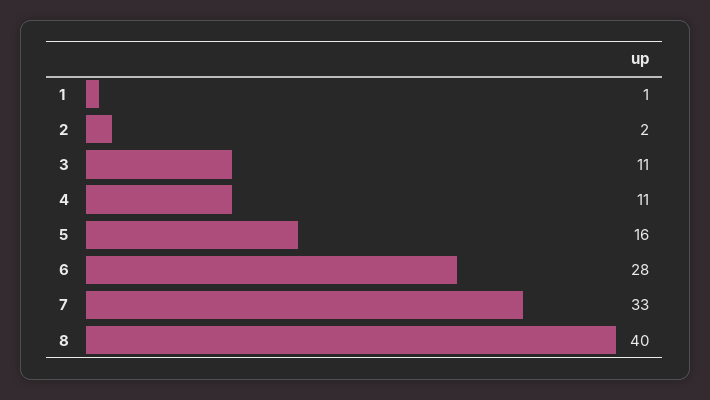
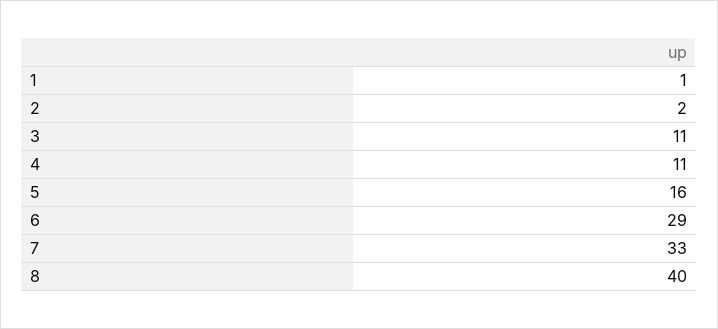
6: 28 -> 29

